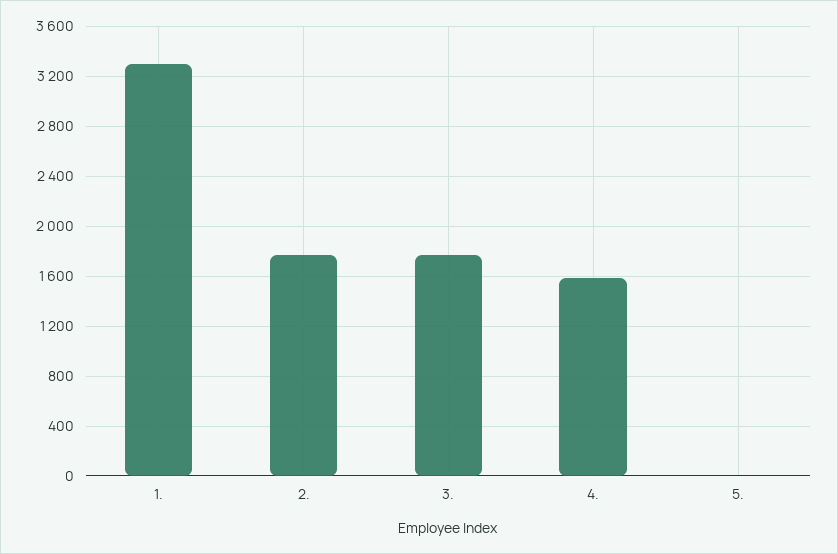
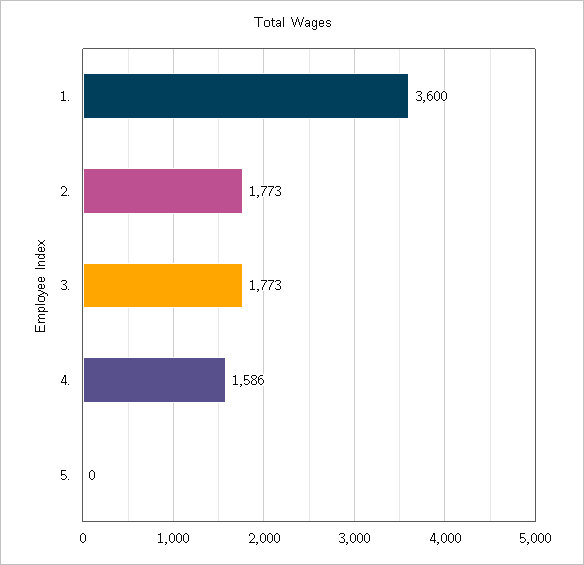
1.: 3300 -> 3600

